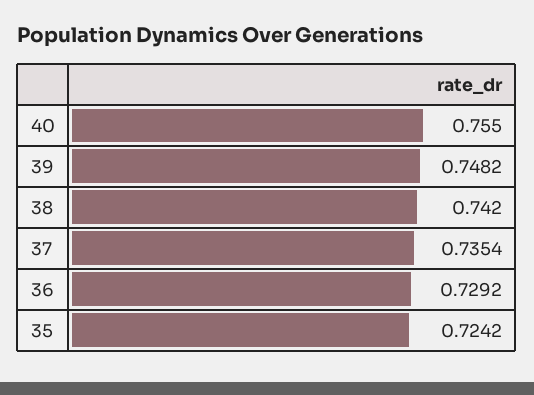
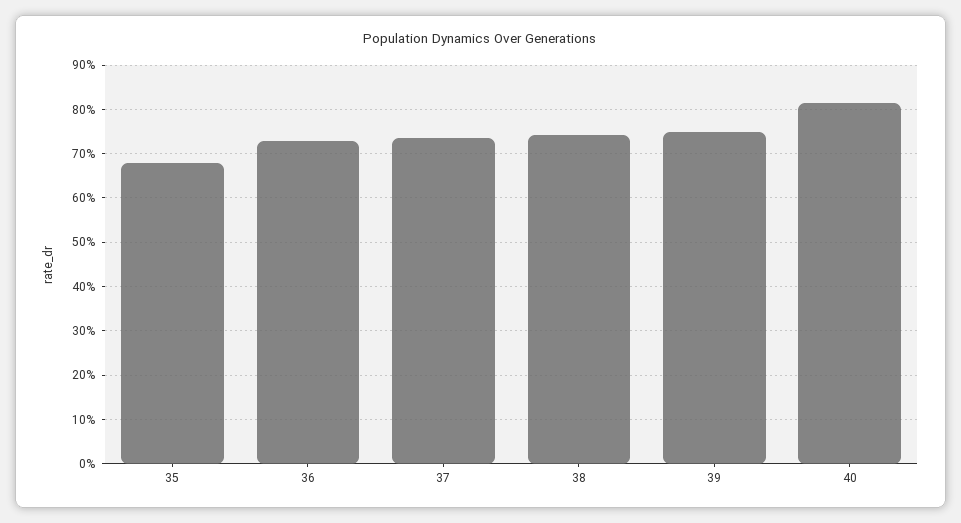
40: 0.755 -> 0.82
35: 0.7242 -> 0.68

